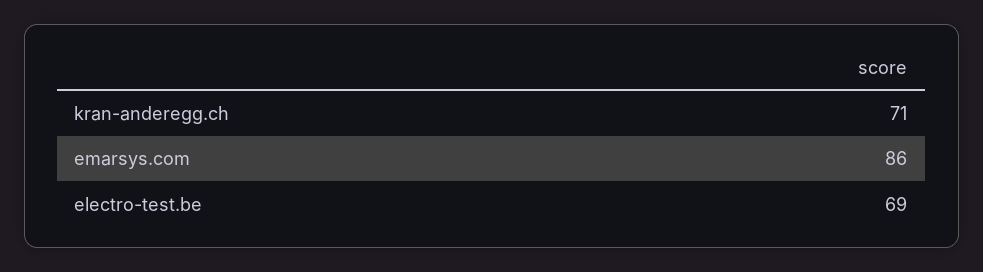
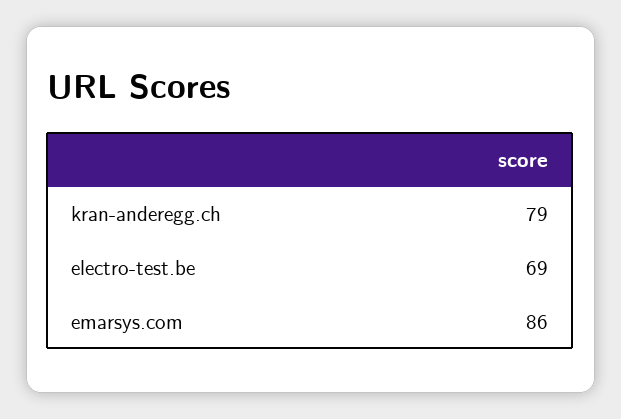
kran-anderegg.ch: 71 -> 79

